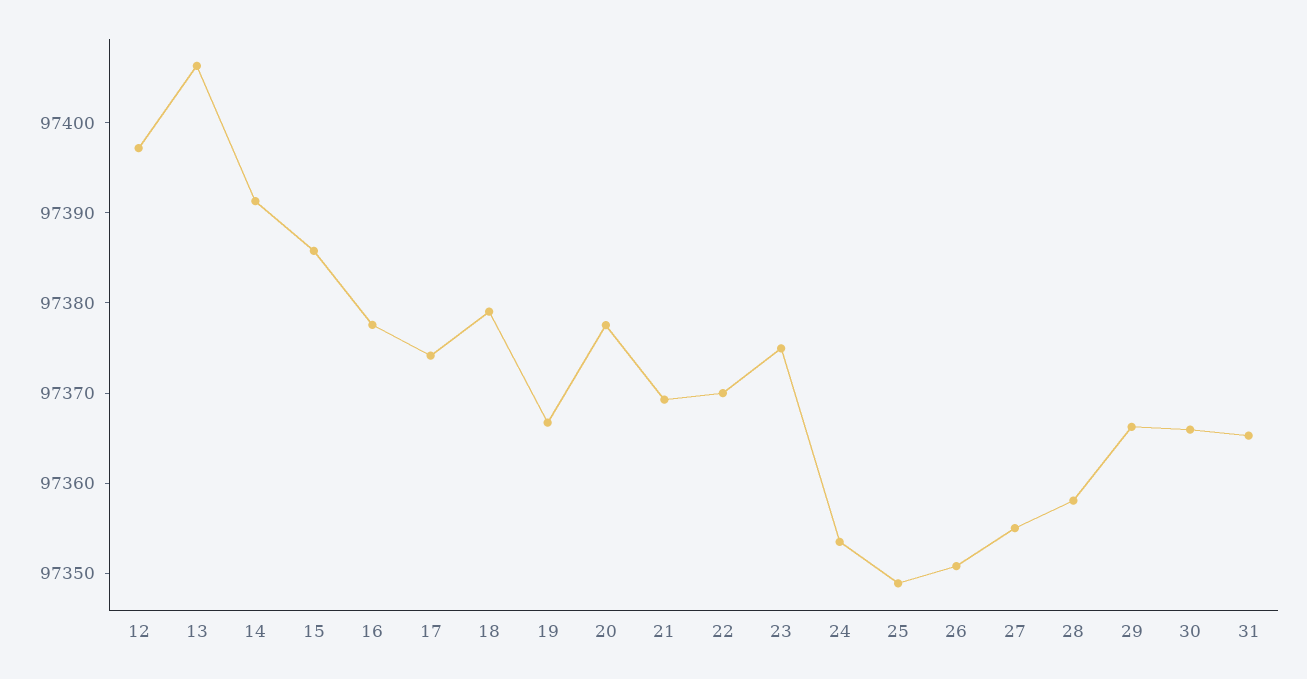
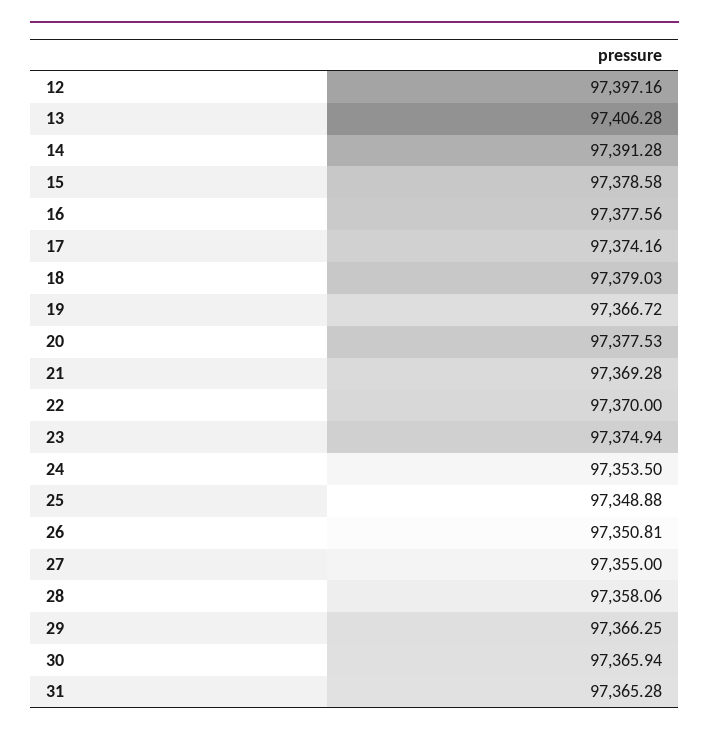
15: 97386 -> 97378.58

